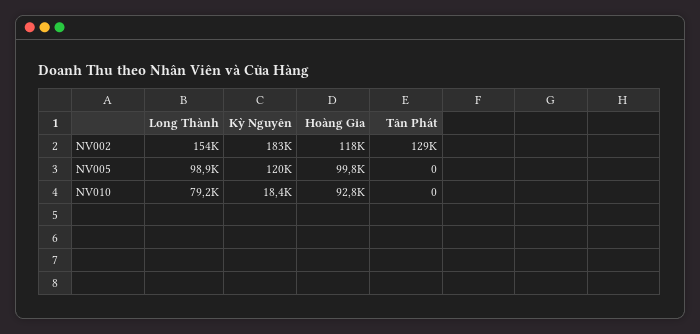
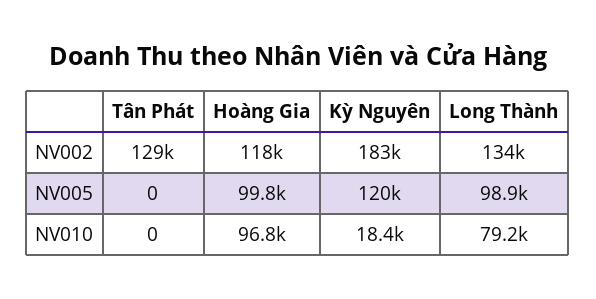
Long Thành, NV002: 154000 -> 134000
Hoàng Gia, NV010: 92800 -> 96800

